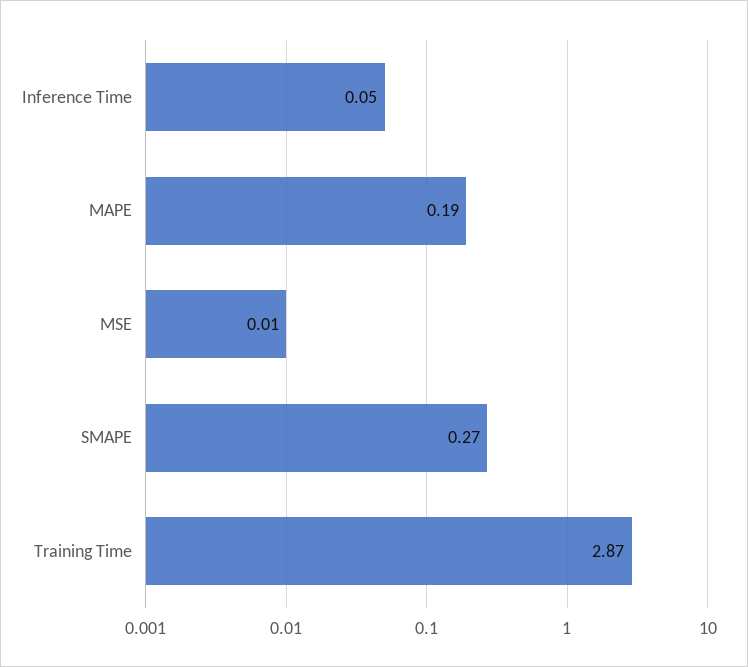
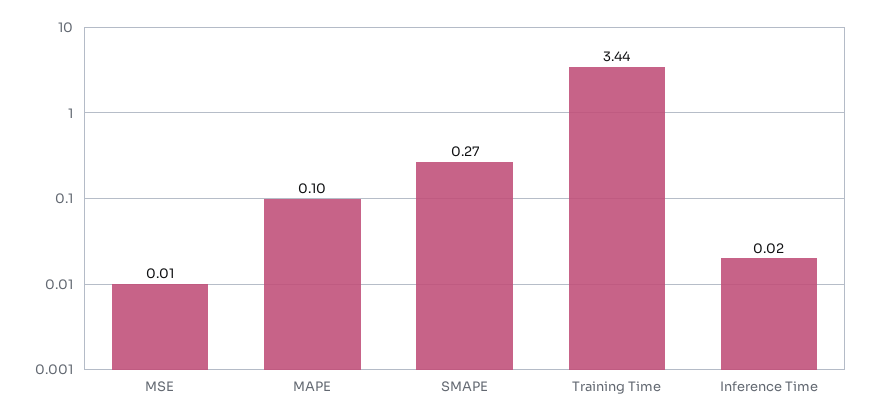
Inference Time: 0.05 -> 0.02
MAPE: 0.19 -> 0.1
Training Time: 2.87 -> 3.44

